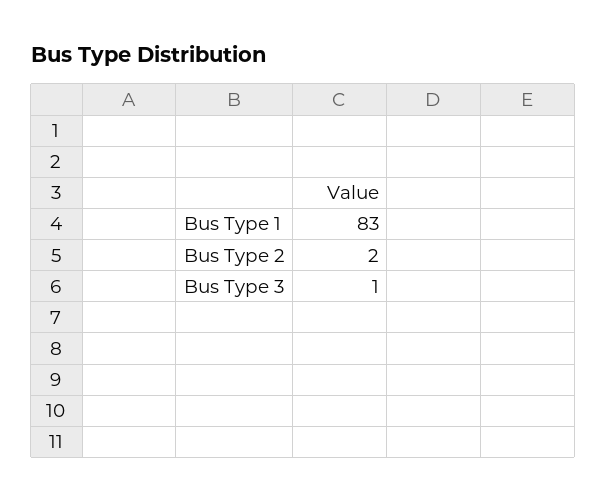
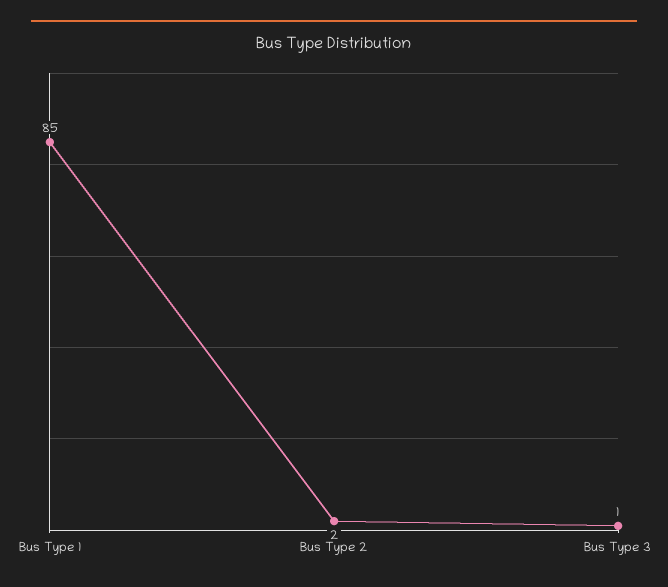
Bus Type 1: 83 -> 85

